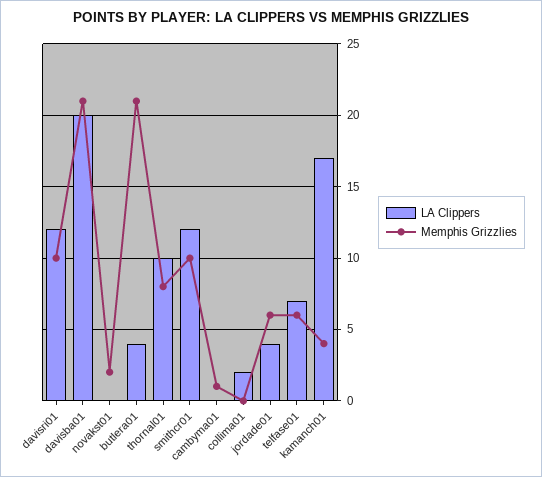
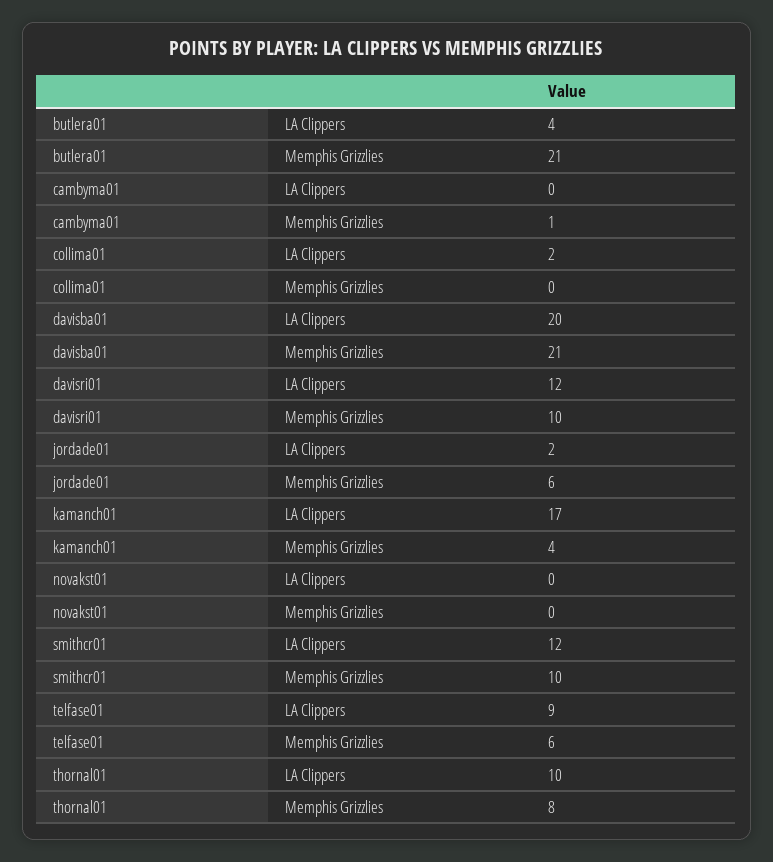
Memphis Grizzlies, novakst01: 2 -> 0
LA Clippers, jordade01: 4 -> 2
LA Clippers, telfase01: 7 -> 9

